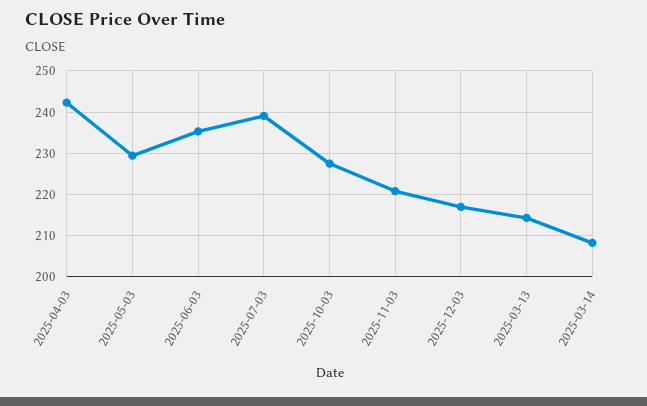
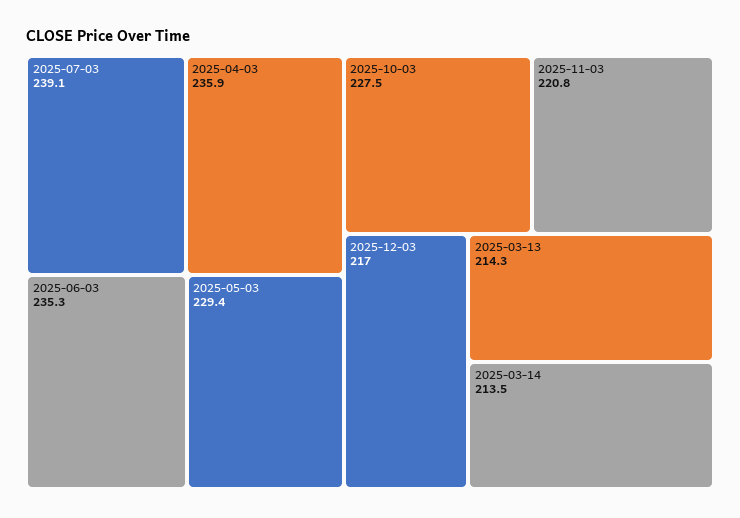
2025-04-03: 242 -> 235.9
2025-03-14: 208 -> 213.5

